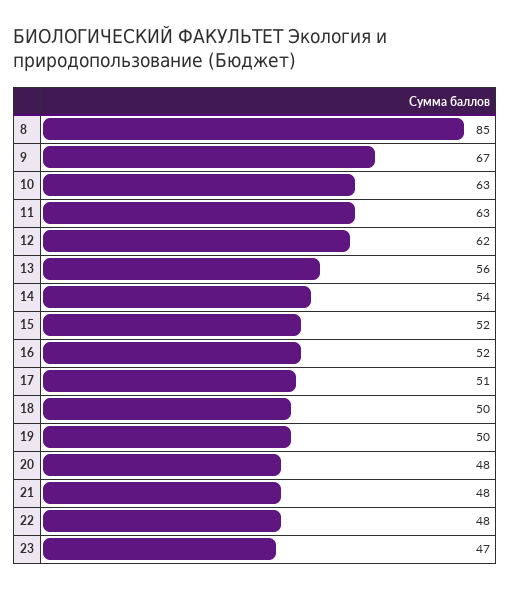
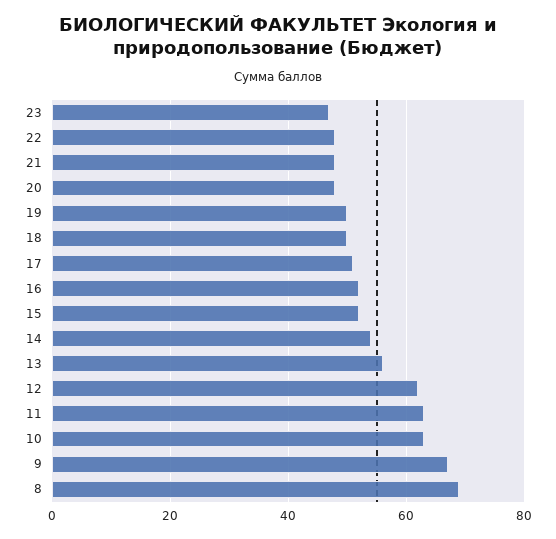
8: 85 -> 70

